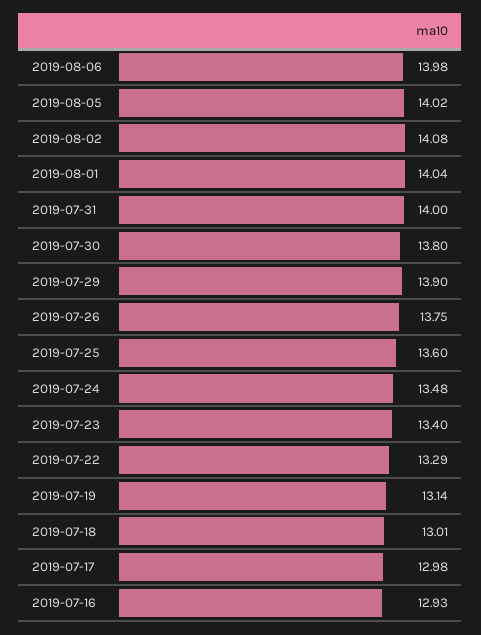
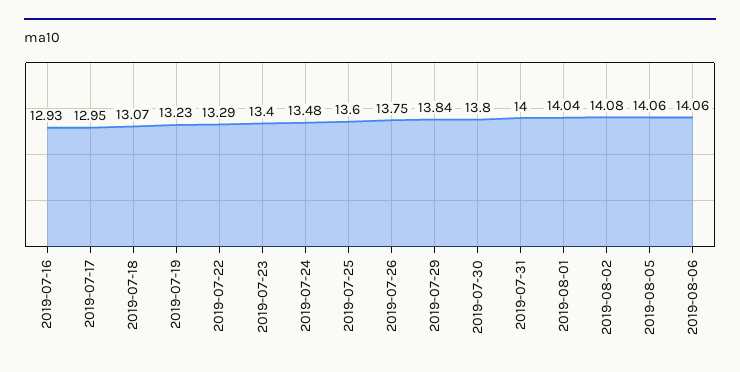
2019-08-06: 13.98 -> 14.06
2019-08-05: 14.02 -> 14.06
2019-07-29: 13.9 -> 13.84
2019-07-19: 13.14 -> 13.23
2019-07-18: 13.01 -> 13.07
2019-07-17: 12.98 -> 12.95

